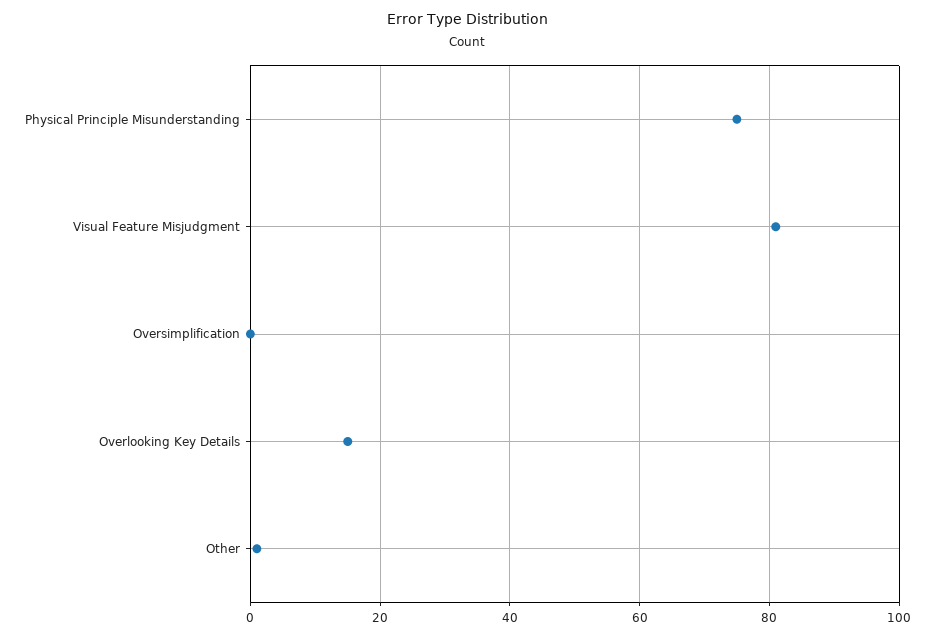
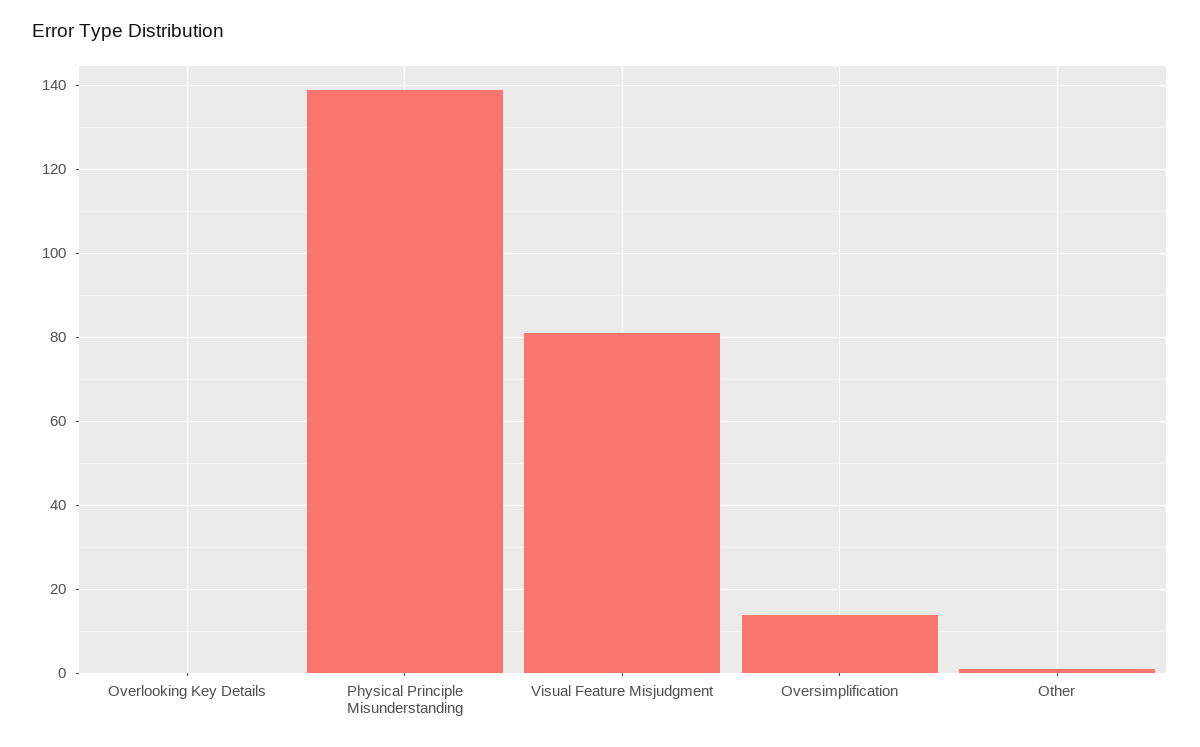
Physical Principle Misunderstanding: 75 -> 140
Oversimplification: 0 -> 15
Overlooking Key Details: 15 -> 0

